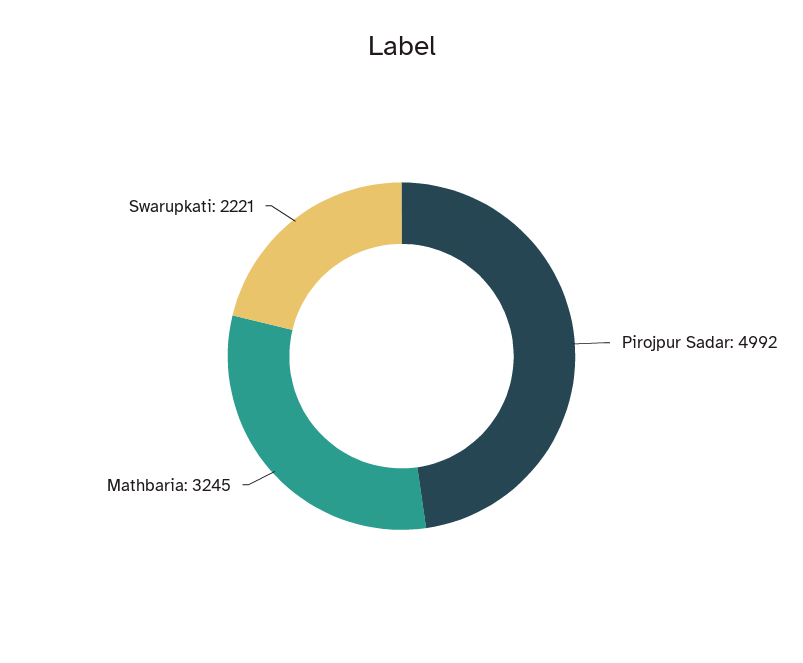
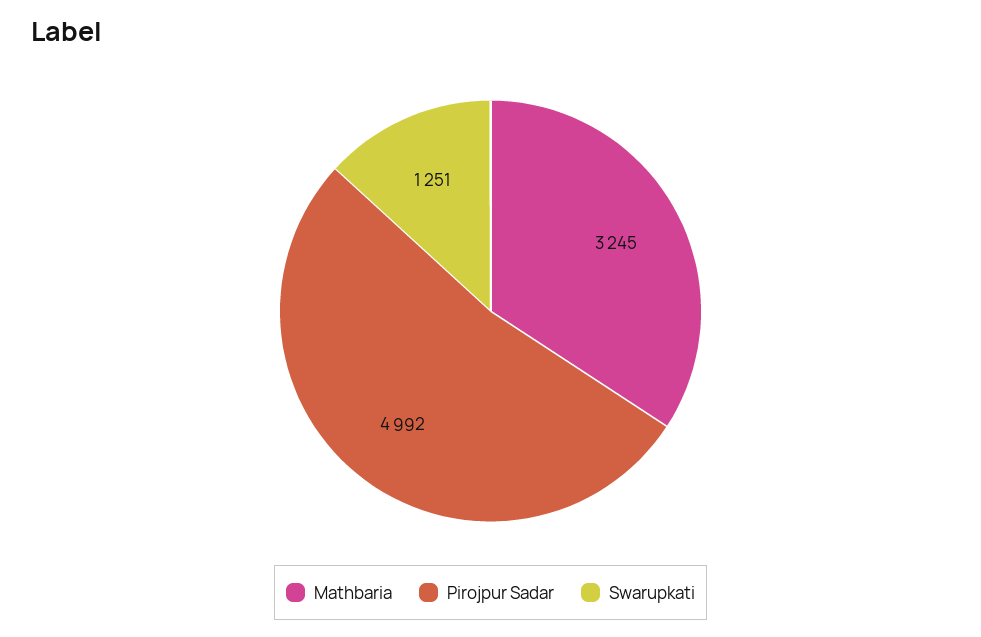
Swarupkati: 2221 -> 1251

